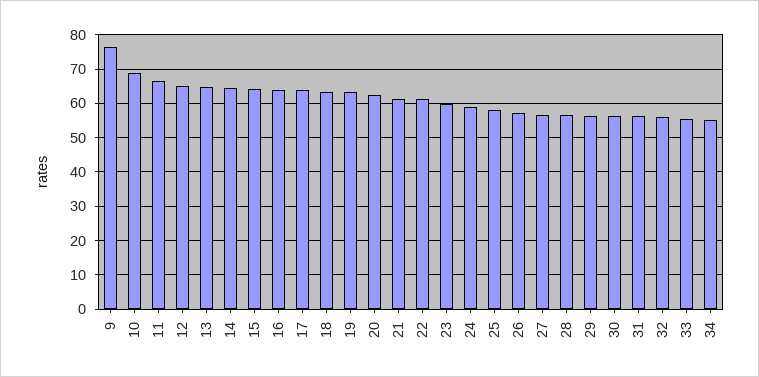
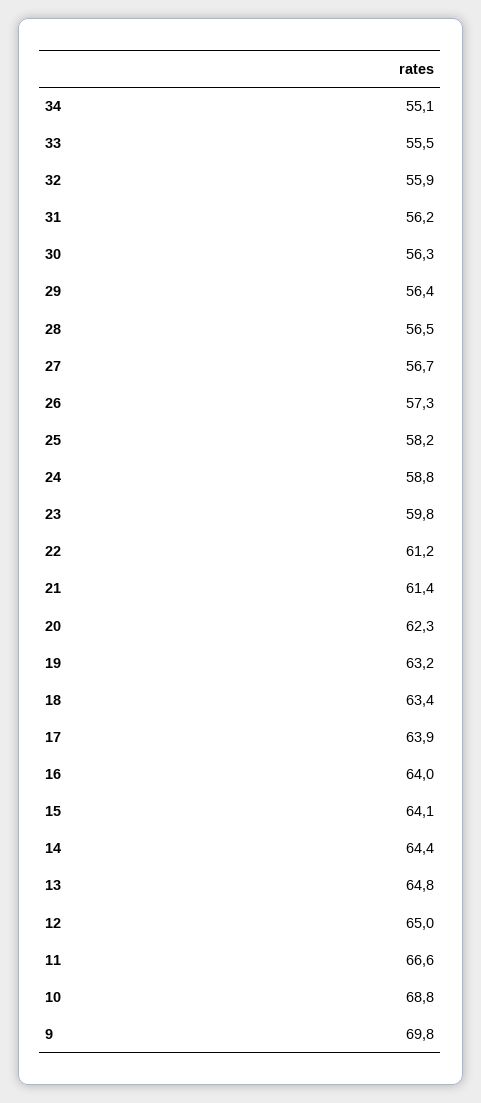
9: 76 -> 69.8

